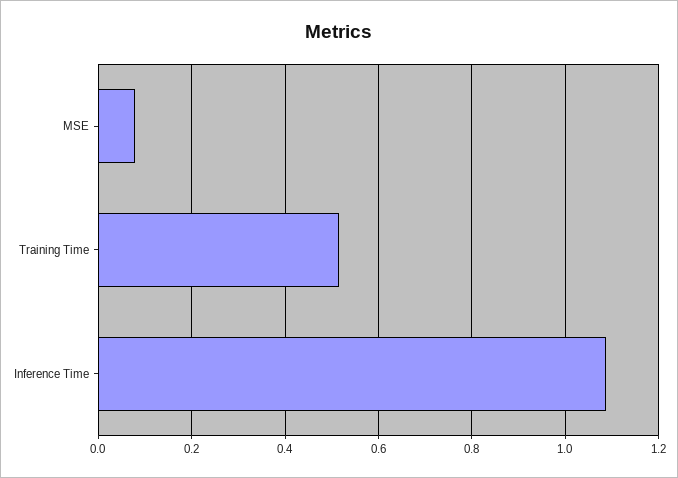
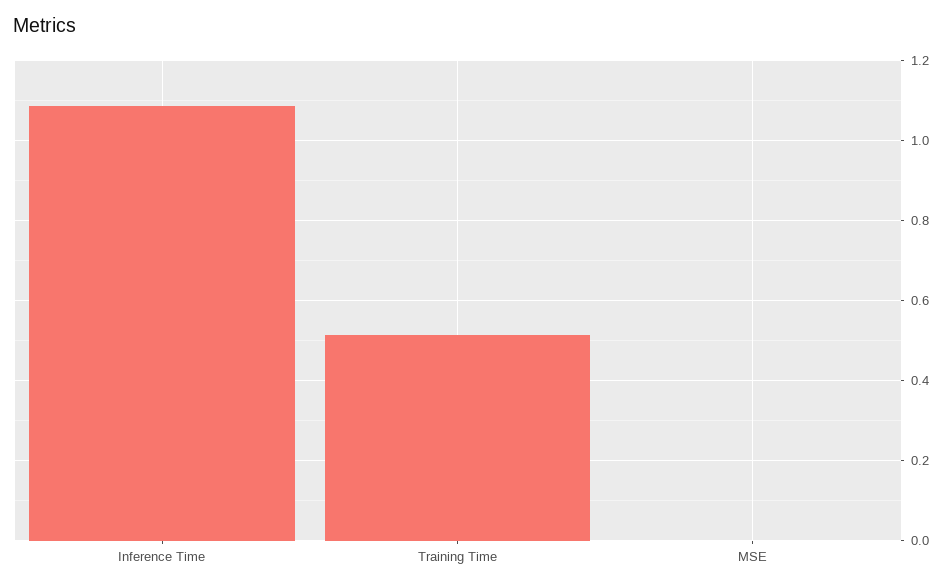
MSE: 0.08 -> 0

